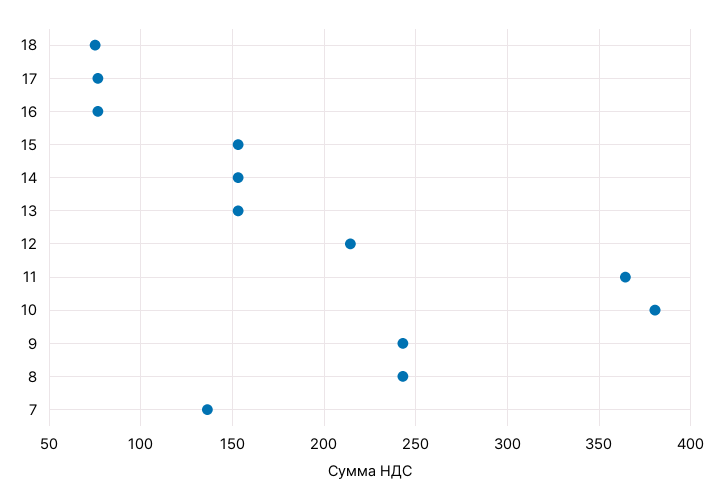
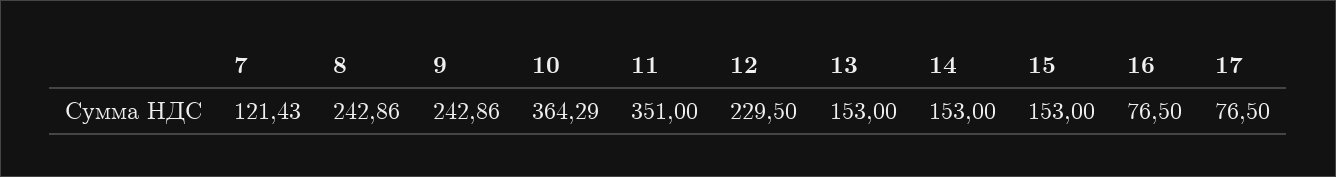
18: 75 -> none
12: 215 -> 229.5
11: 365 -> 351
10: 380 -> 364.29
7: 135 -> 121.43

